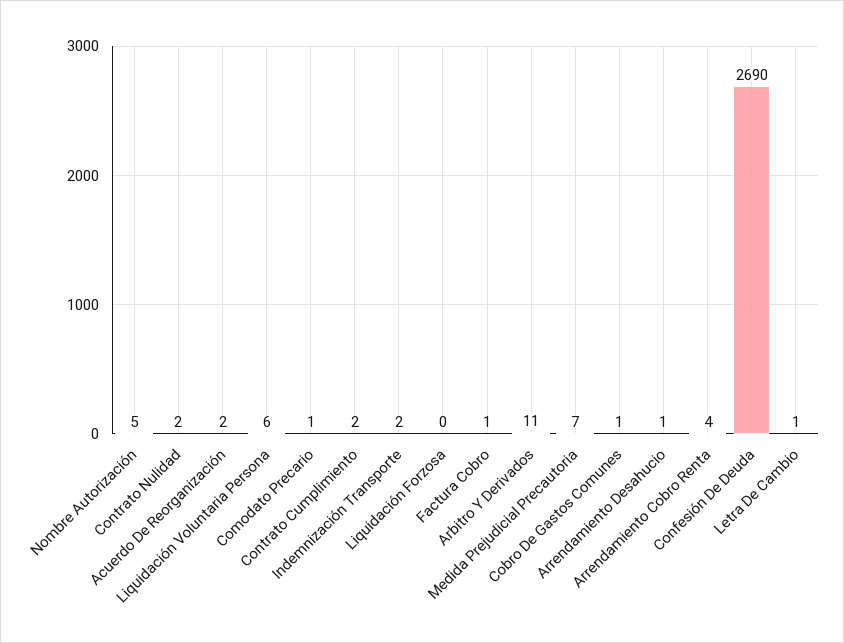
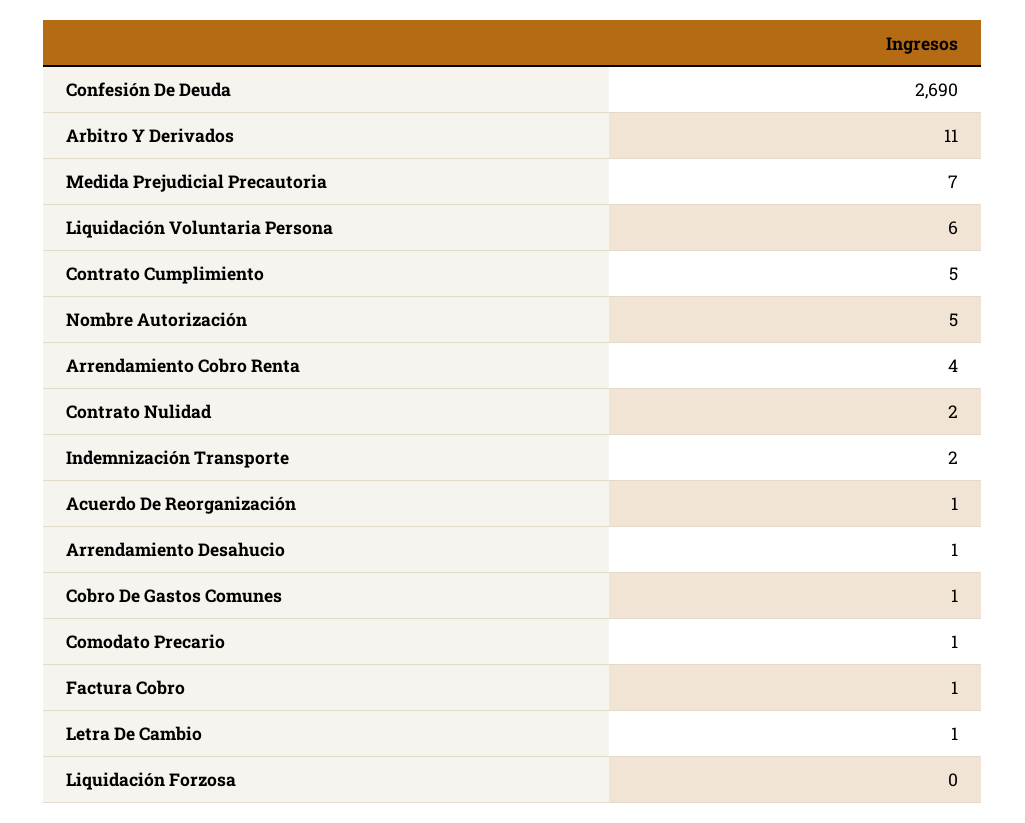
Acuerdo De Reorganización: 2 -> 1
Contrato Cumplimiento: 2 -> 5

